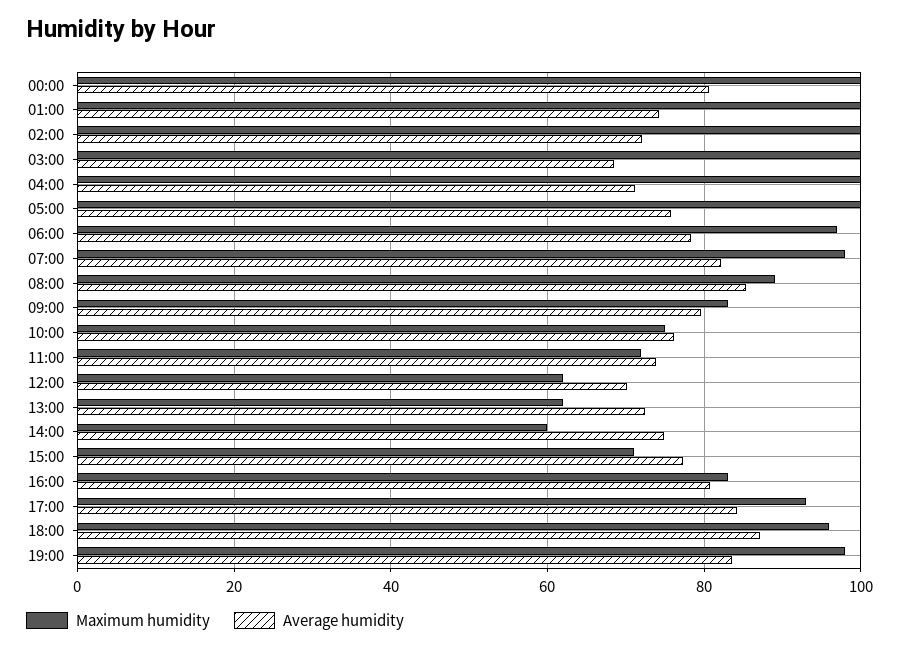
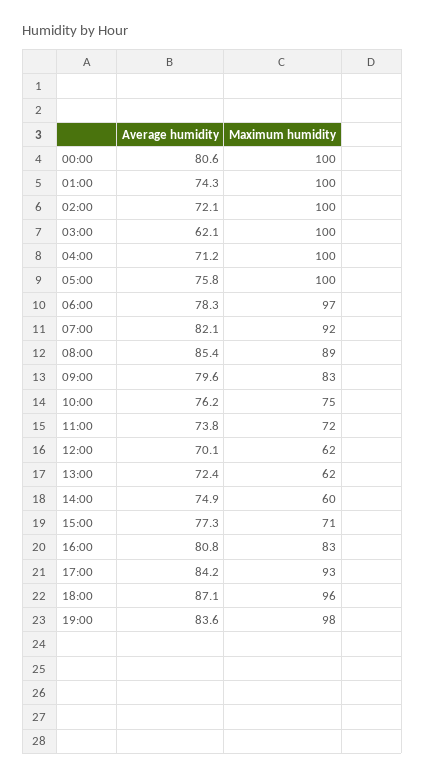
Average humidity, 03:00: 68 -> 62.1
Maximum humidity, 07:00: 98 -> 92

